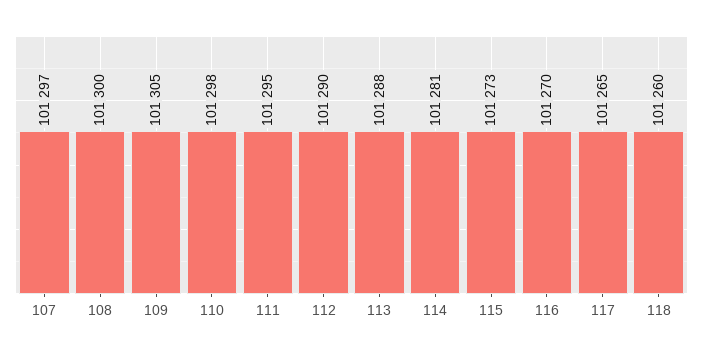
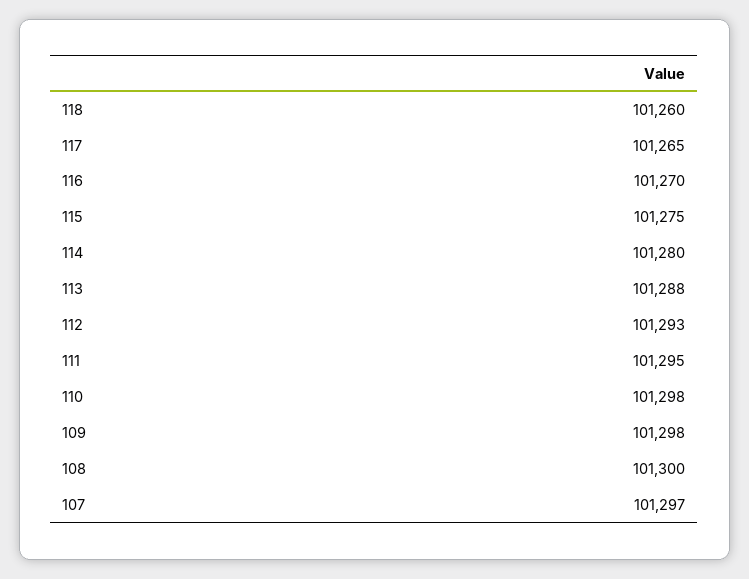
109: 101305 -> 101298
112: 101290 -> 101293
114: 101281 -> 101280
115: 101273 -> 101275

